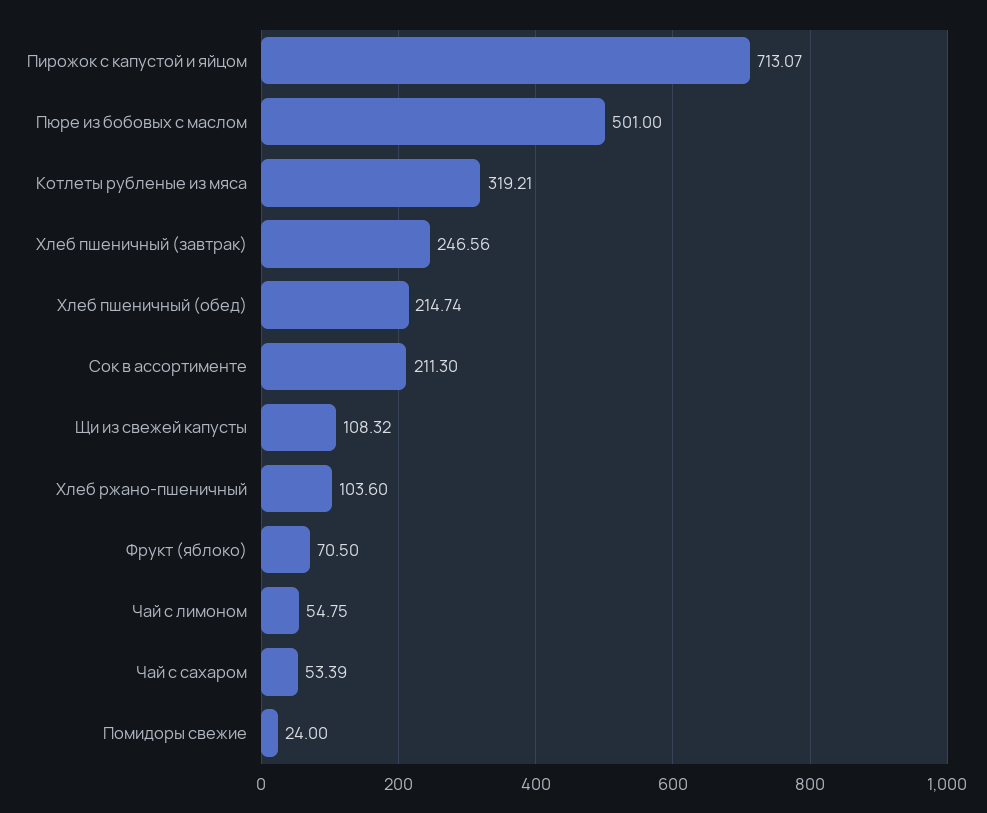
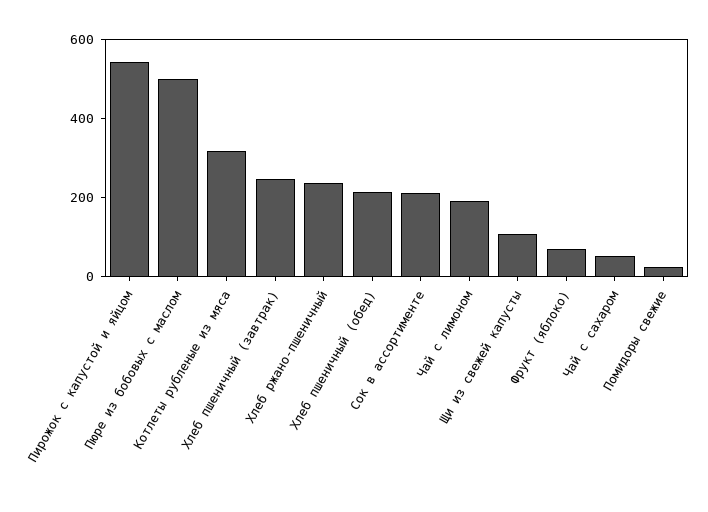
Пирожок с капустой и яйцом: 713.07 -> 550
Хлеб ржано-пшеничный: 103.6 -> 250
Чай с лимоном: 54.75 -> 200

